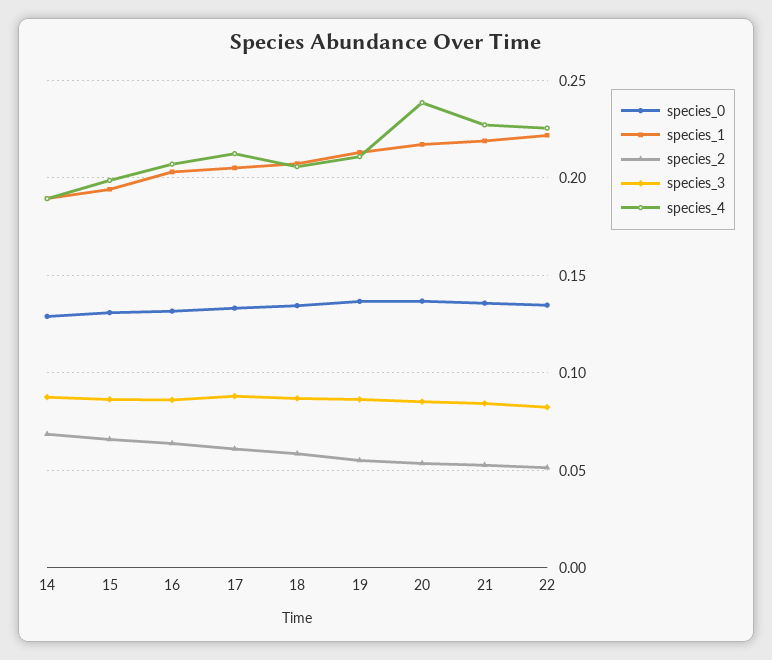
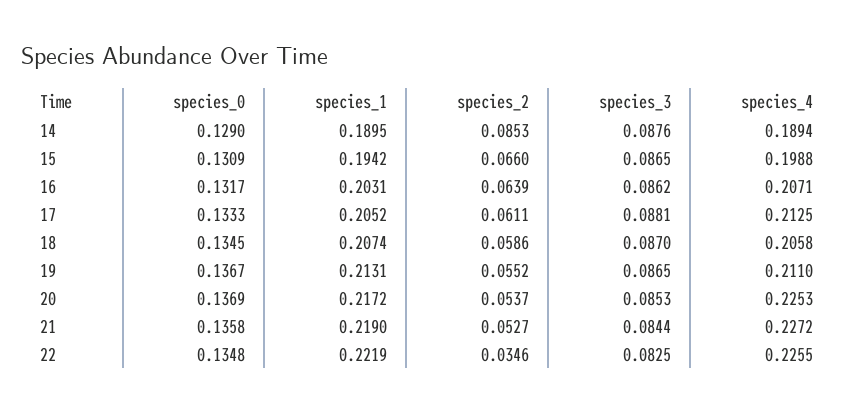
species_2, 14: 0.07 -> 0.0853
species_4, 20: 0.24 -> 0.2253
species_2, 22: 0.05 -> 0.0346

